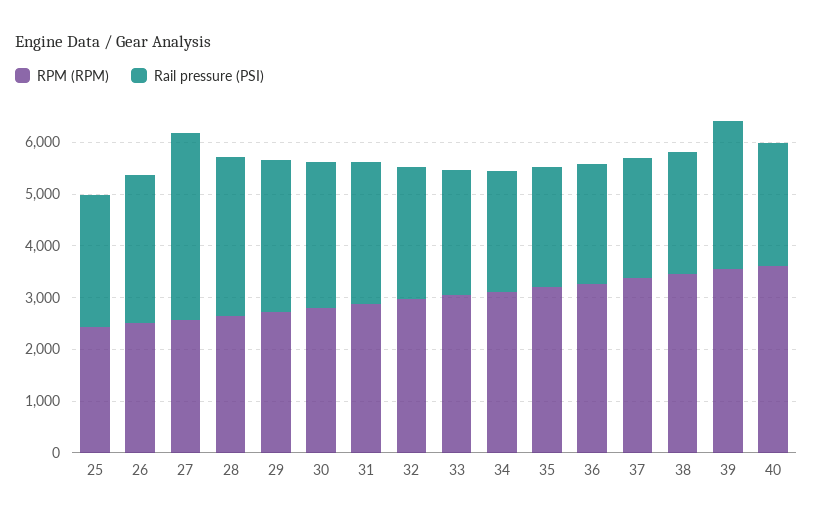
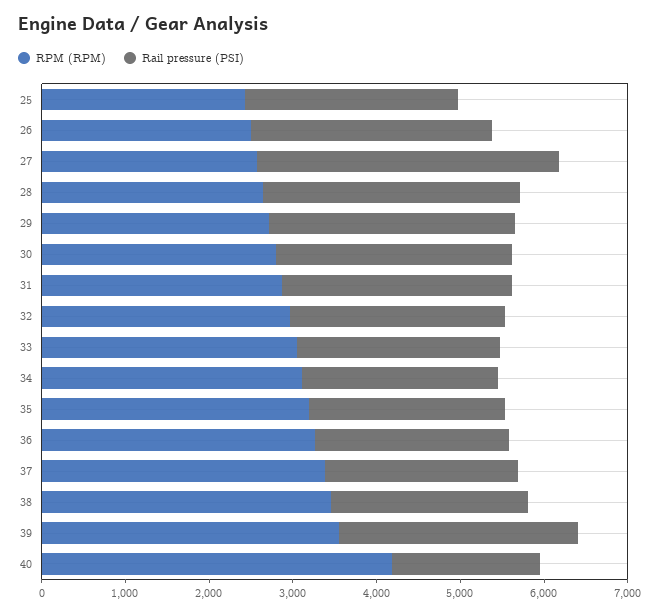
RPM (RPM), 40: 3600 -> 4200
Rail pressure (PSI), 40: 2400 -> 1800

